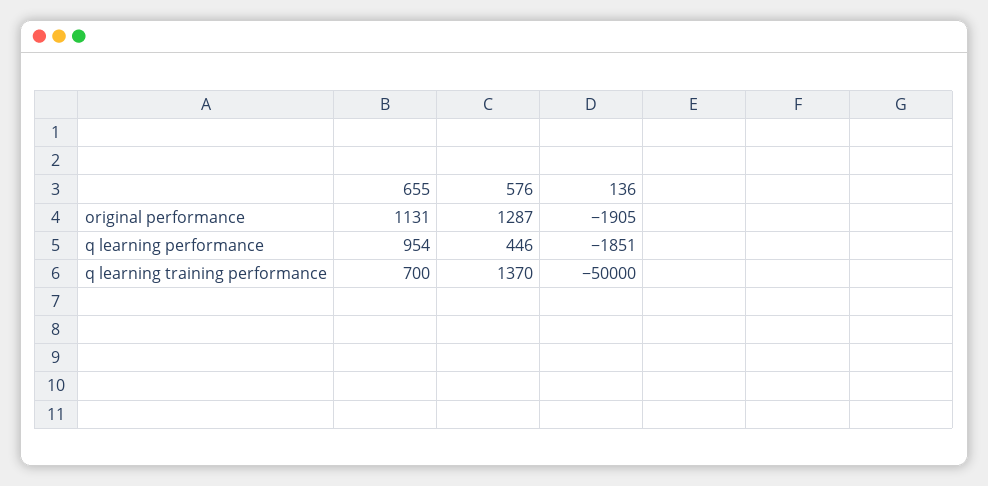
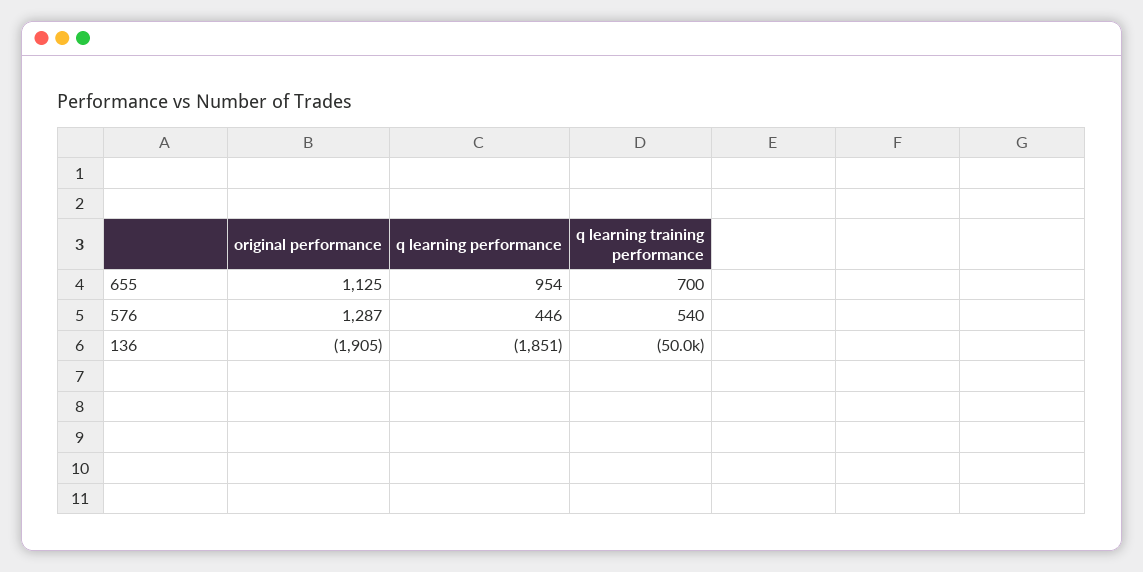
655, original performance: 1131 -> 1125
576, q learning training performance: 1370 -> 540

